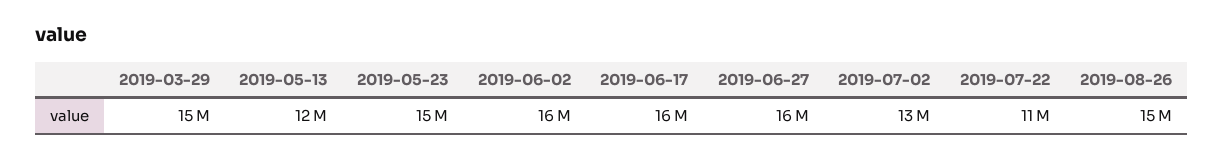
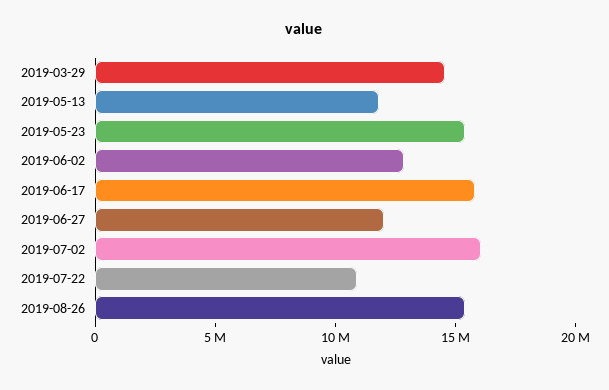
2019-06-02: 16000000 -> 13000000
2019-06-27: 16000000 -> 12000000
2019-07-02: 13000000 -> 16000000

